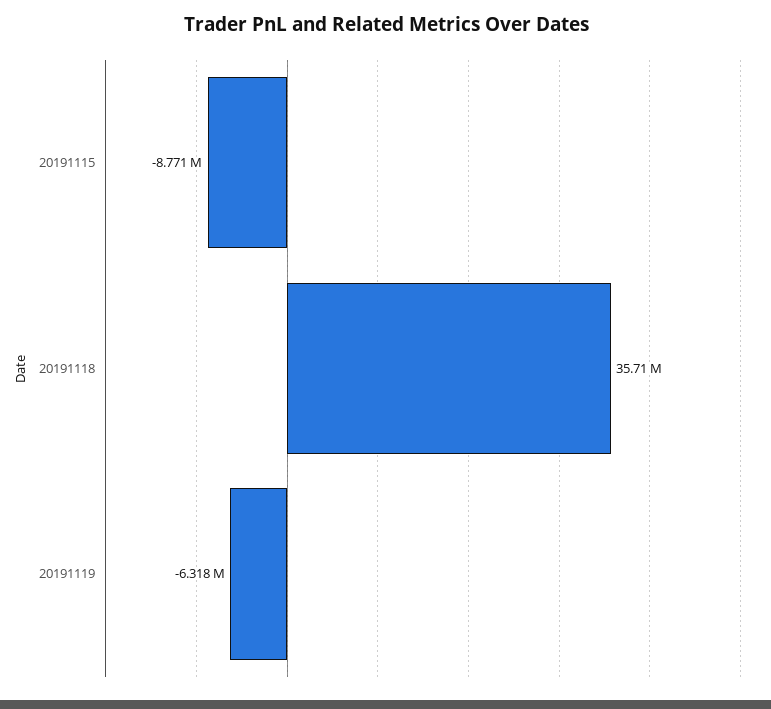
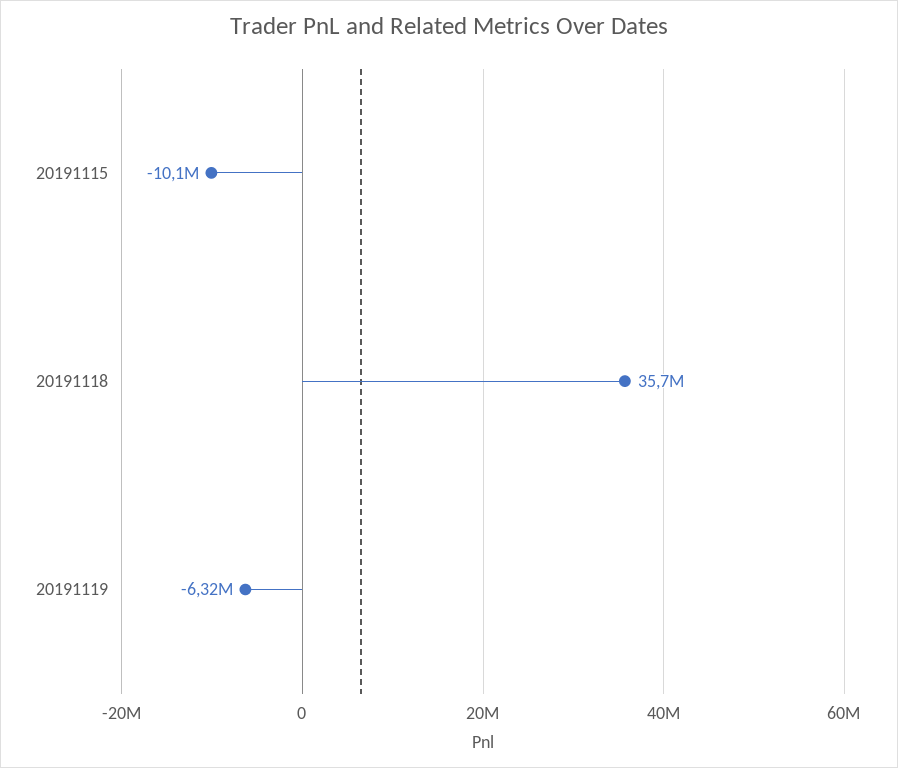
20191115: -8771000 -> -10100000

